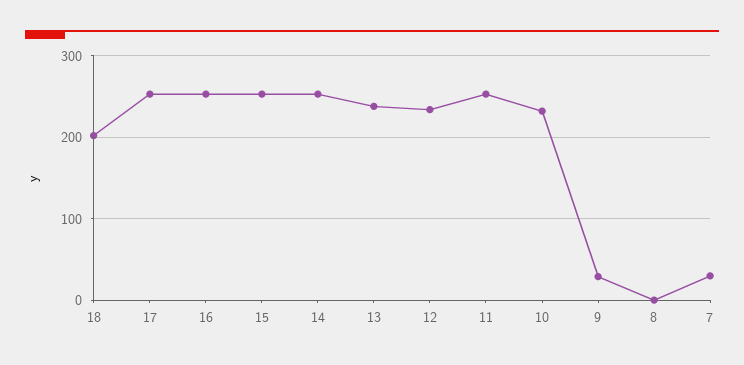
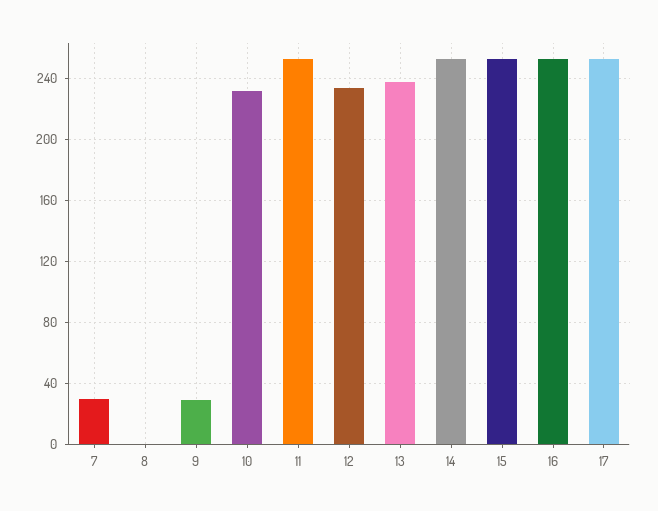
18: 200 -> none

